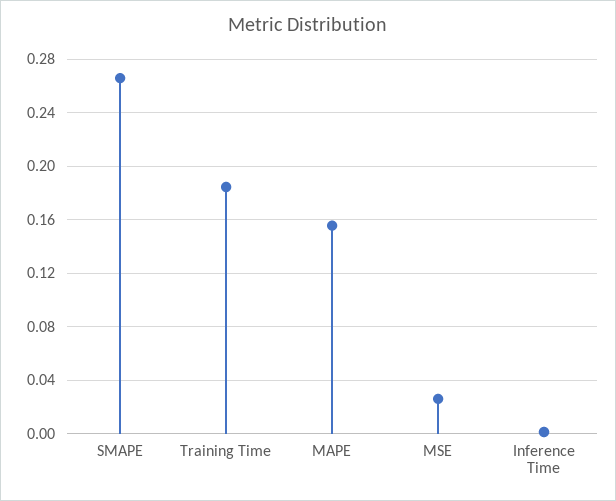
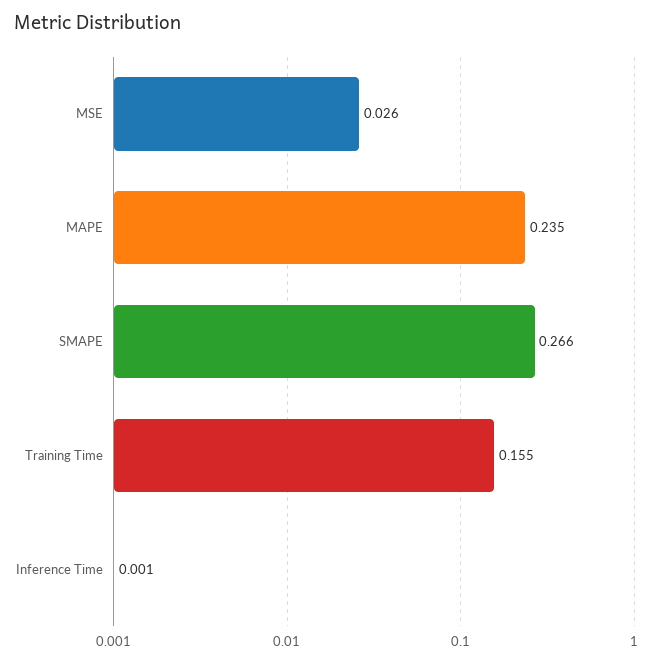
Training Time: 0.185 -> 0.155
MAPE: 0.155 -> 0.235

